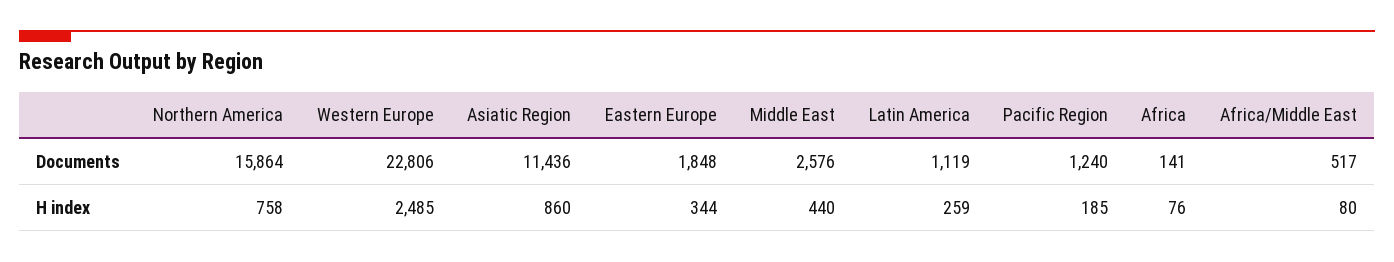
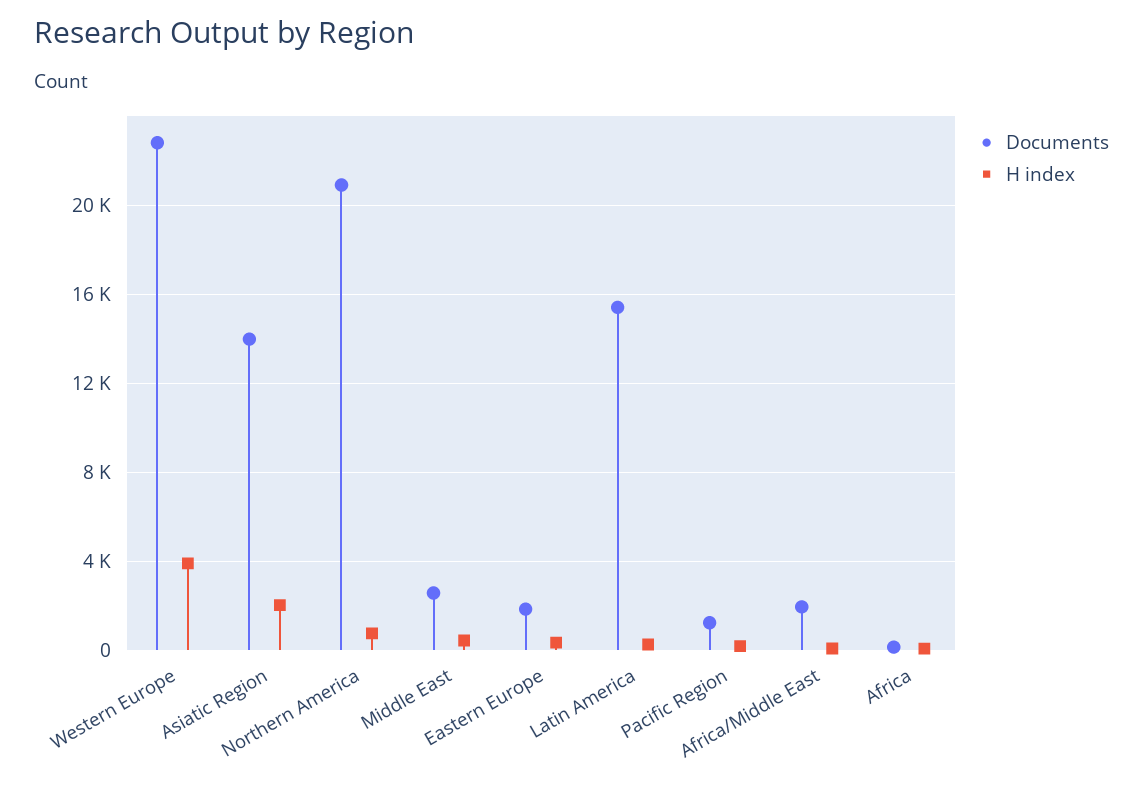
Documents, Northern America: 15864 -> 21000
Documents, Asiatic Region: 11436 -> 14000
Documents, Latin America: 1119 -> 15500
Documents, Africa/Middle East: 517 -> 2000
H index, Western Europe: 2485 -> 4000
H index, Asiatic Region: 860 -> 2000

